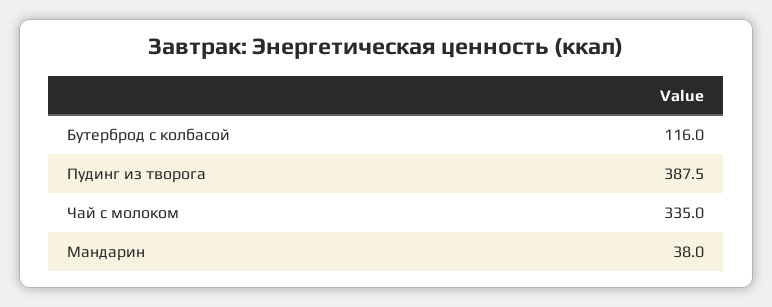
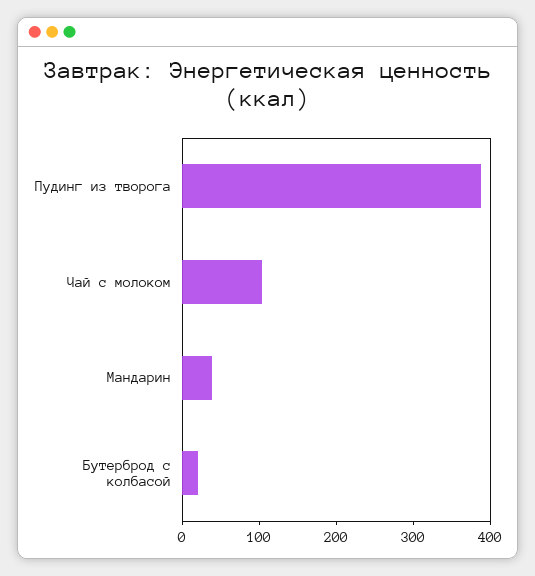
Бутерброд с колбасой: 116 -> 20
Чай с молоком: 335 -> 100

